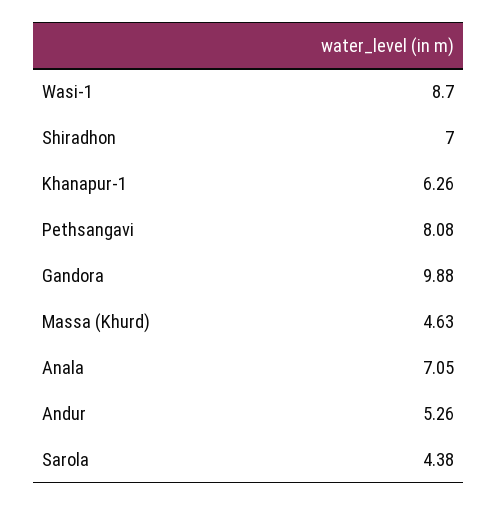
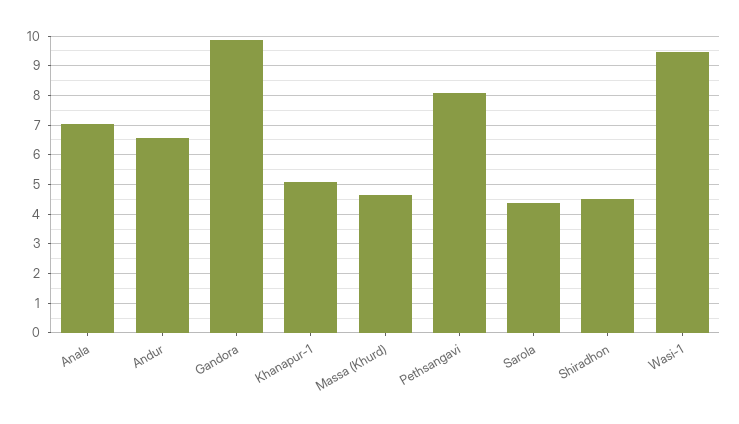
Wasi-1: 8.7 -> 9.5
Shiradhon: 7 -> 4.5
Khanapur-1: 6.26 -> 5
Andur: 5.26 -> 6.5

